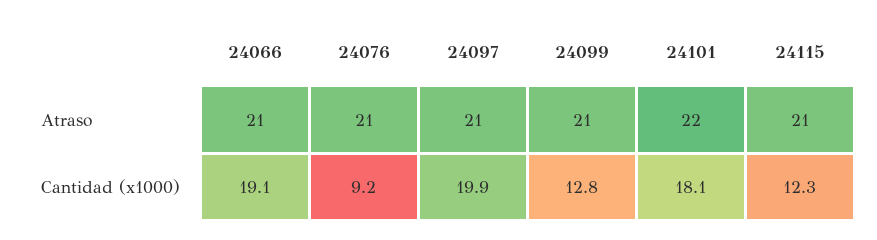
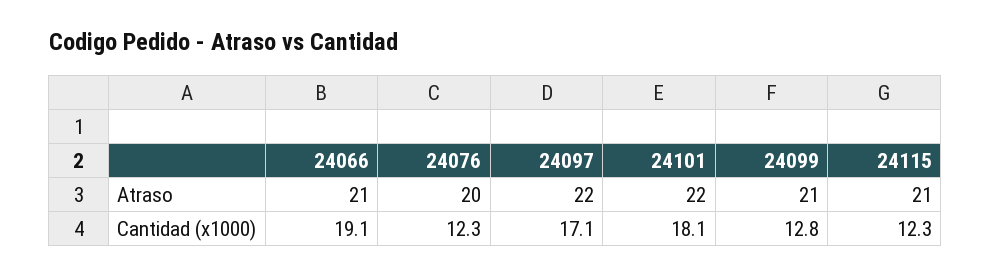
24076, Atraso: 21 -> 20
24097, Atraso: 21 -> 22
24076, Cantidad (x1000): 9.2 -> 12.3
24097, Cantidad (x1000): 19.9 -> 17.1

